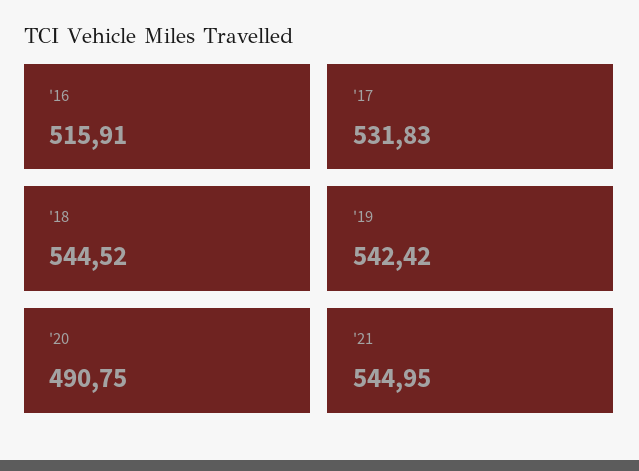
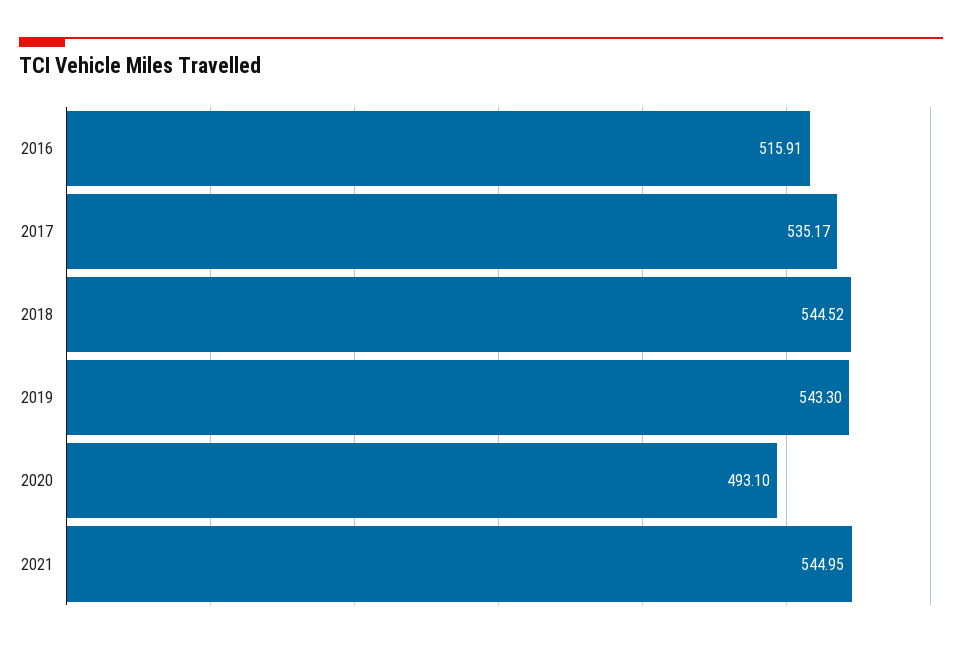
'17: 531.83 -> 535.17
'19: 542.42 -> 543.3
'20: 490.75 -> 493.1

